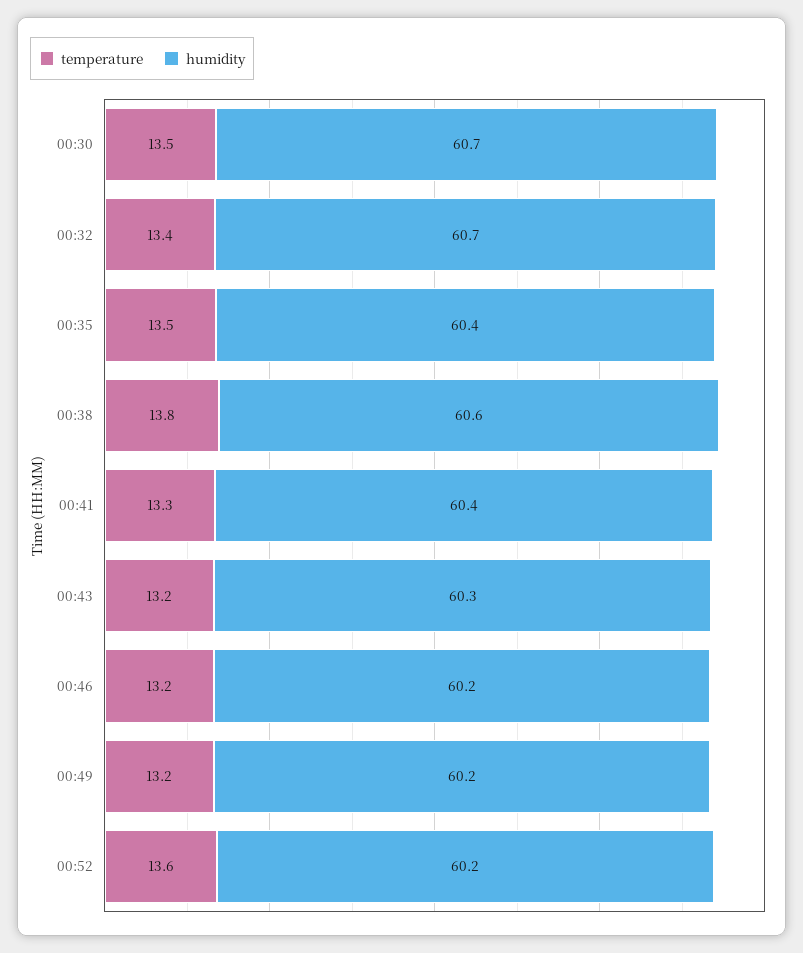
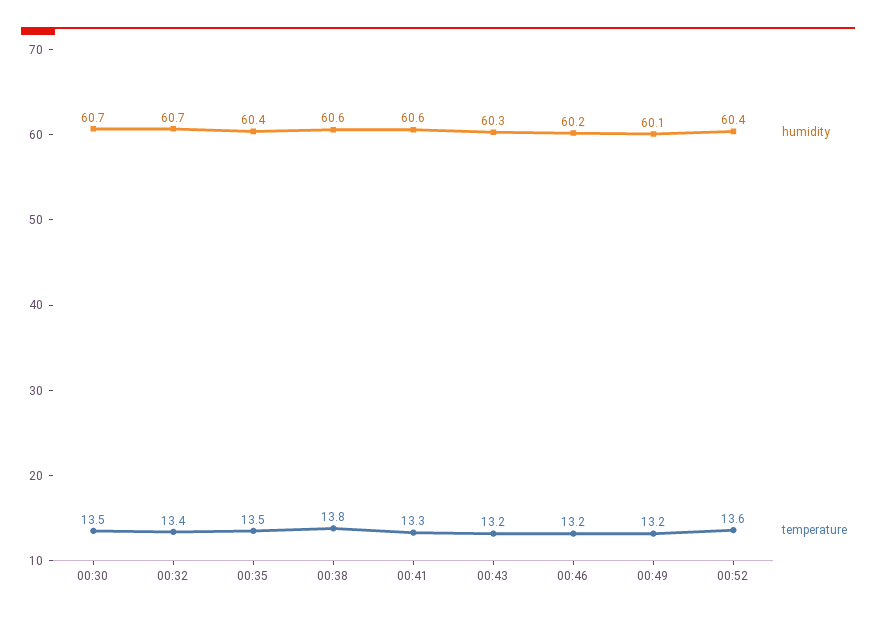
humidity, 00:41: 60.4 -> 60.6
humidity, 00:49: 60.2 -> 60.1
humidity, 00:52: 60.2 -> 60.4

